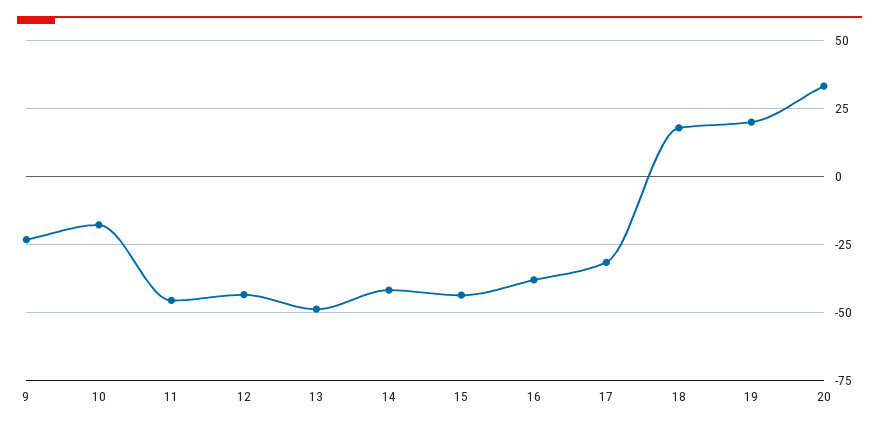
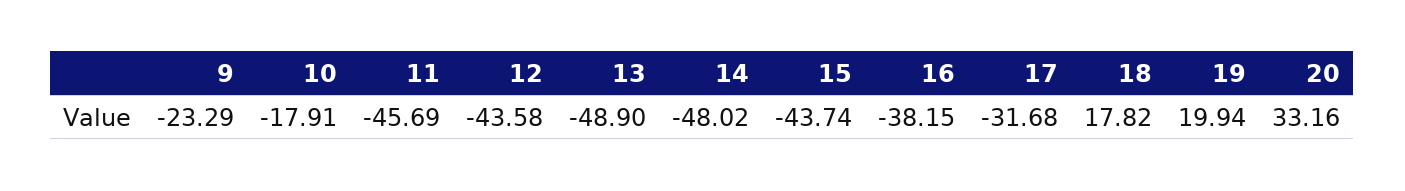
14: -42.5 -> -48.02

